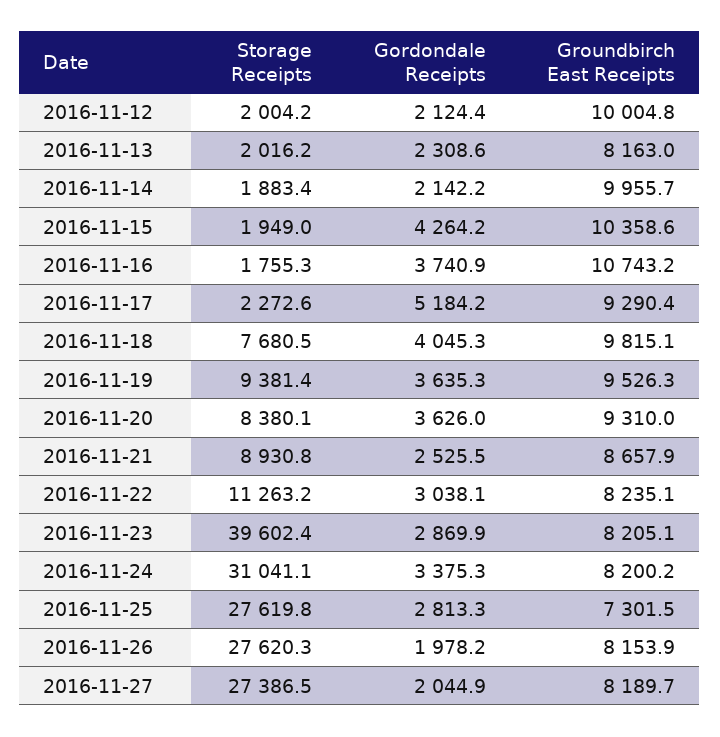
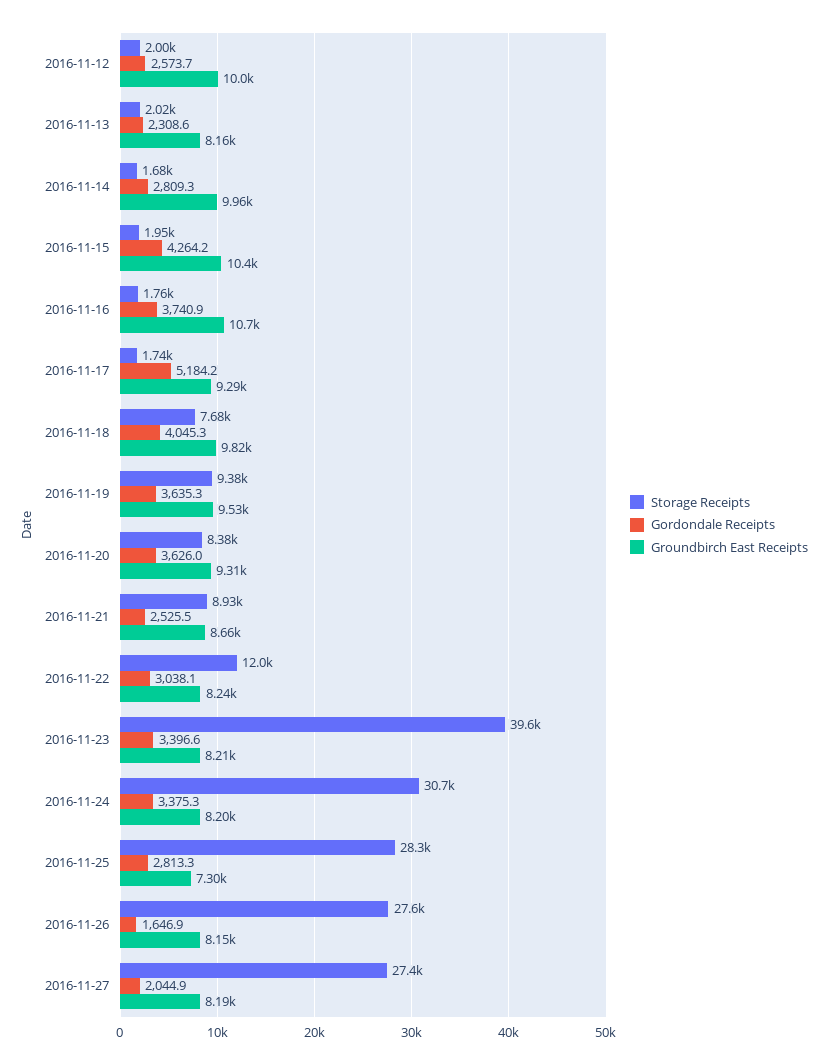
Gordondale Receipts, 2016-11-12: 2124.4 -> 2573.7
Storage Receipts, 2016-11-14: 1883.4 -> 1680
Gordondale Receipts, 2016-11-14: 2142.2 -> 2809.3
Storage Receipts, 2016-11-17: 2272.6 -> 1740
Storage Receipts, 2016-11-22: 11263.2 -> 12000
Gordondale Receipts, 2016-11-23: 2869.9 -> 3396.6
Storage Receipts, 2016-11-24: 31041.1 -> 30700
Storage Receipts, 2016-11-25: 27619.8 -> 28300
Gordondale Receipts, 2016-11-26: 1978.2 -> 1646.9

